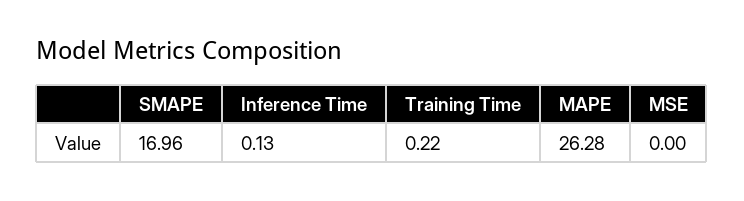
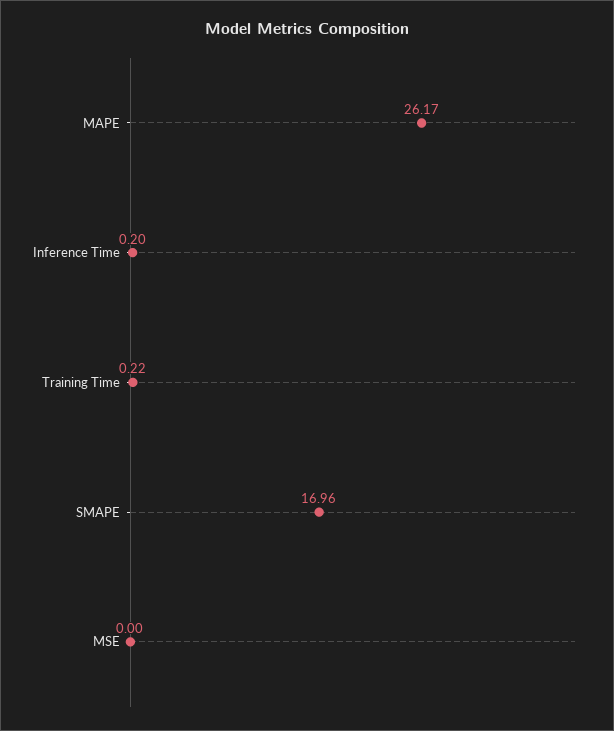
Inference Time: 0.13 -> 0.2
MAPE: 26.28 -> 26.17

